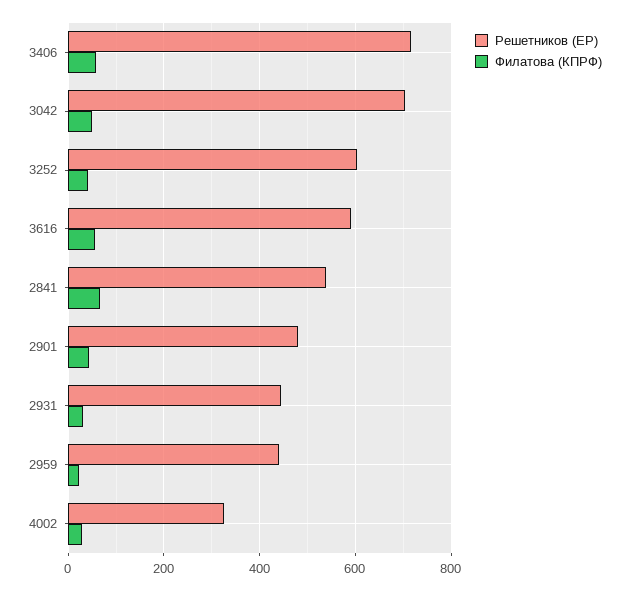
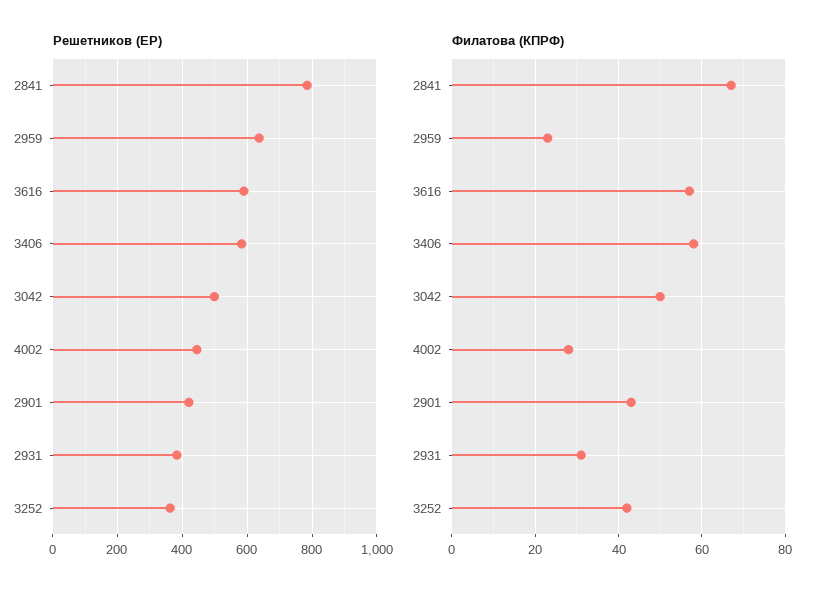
Решетников (ЕР), 3406: 720 -> 580
Решетников (ЕР), 3042: 700 -> 500
Решетников (ЕР), 3252: 600 -> 360
Решетников (ЕР), 2841: 540 -> 780
Решетников (ЕР), 2901: 480 -> 420
Решетников (ЕР), 2931: 440 -> 380
Решетников (ЕР), 2959: 440 -> 640
Решетников (ЕР), 4002: 320 -> 440

